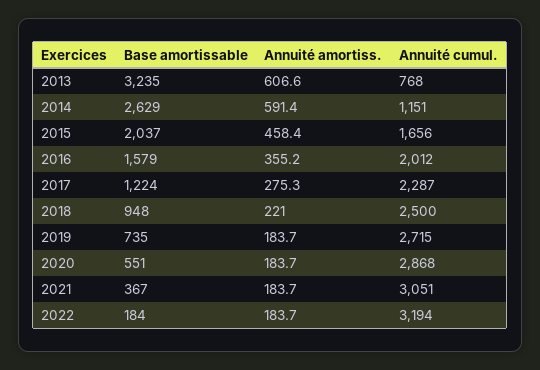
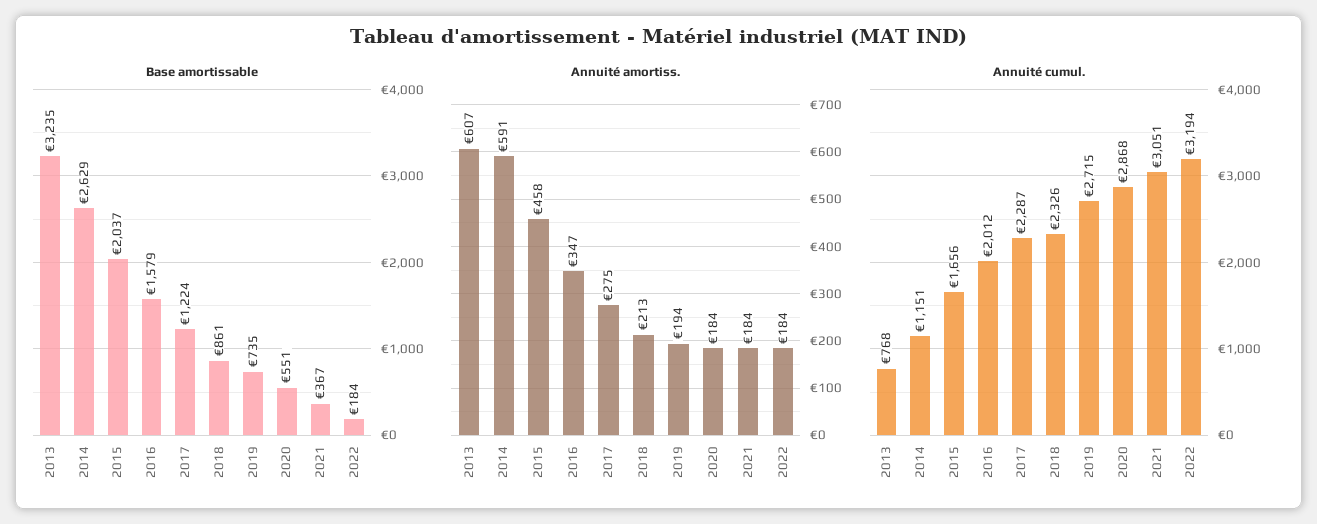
Annuité amortiss., 2016: 355.2 -> 347
Base amortissable, 2018: 948 -> 861
Annuité amortiss., 2018: 221 -> 213
Annuité cumul., 2018: 2500 -> 2326
Annuité amortiss., 2019: 183.7 -> 194

